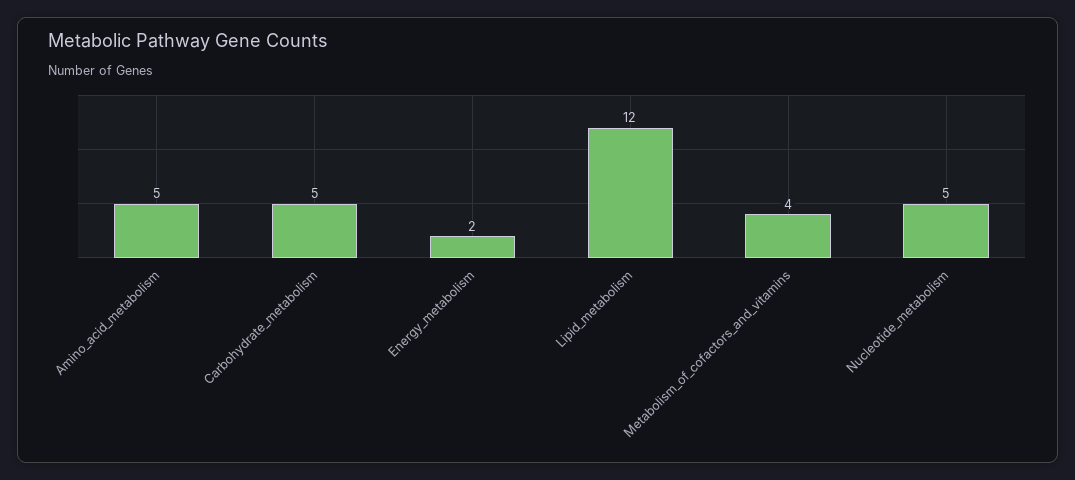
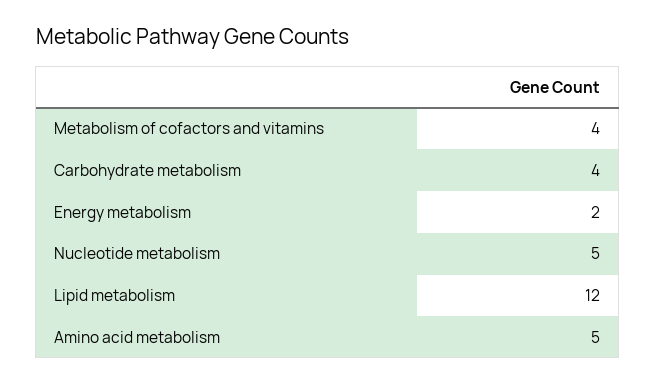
Carbohydrate_metabolism: 5 -> 4

